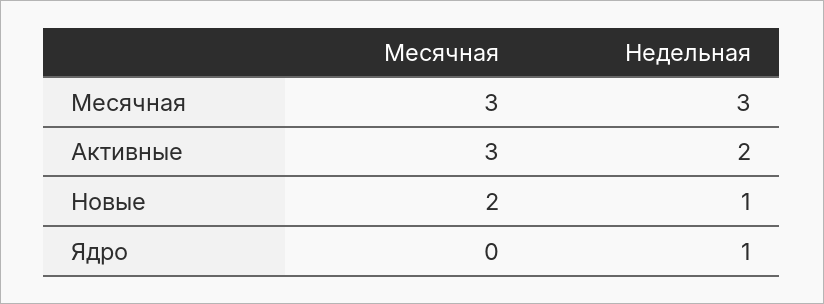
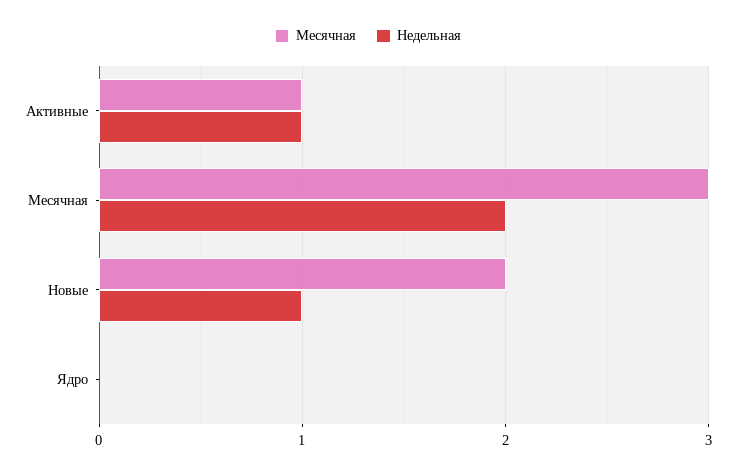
Недельная, Месячная: 3 -> 2
Месячная, Активные: 3 -> 1
Недельная, Активные: 2 -> 1
Недельная, Ядро: 1 -> 0

